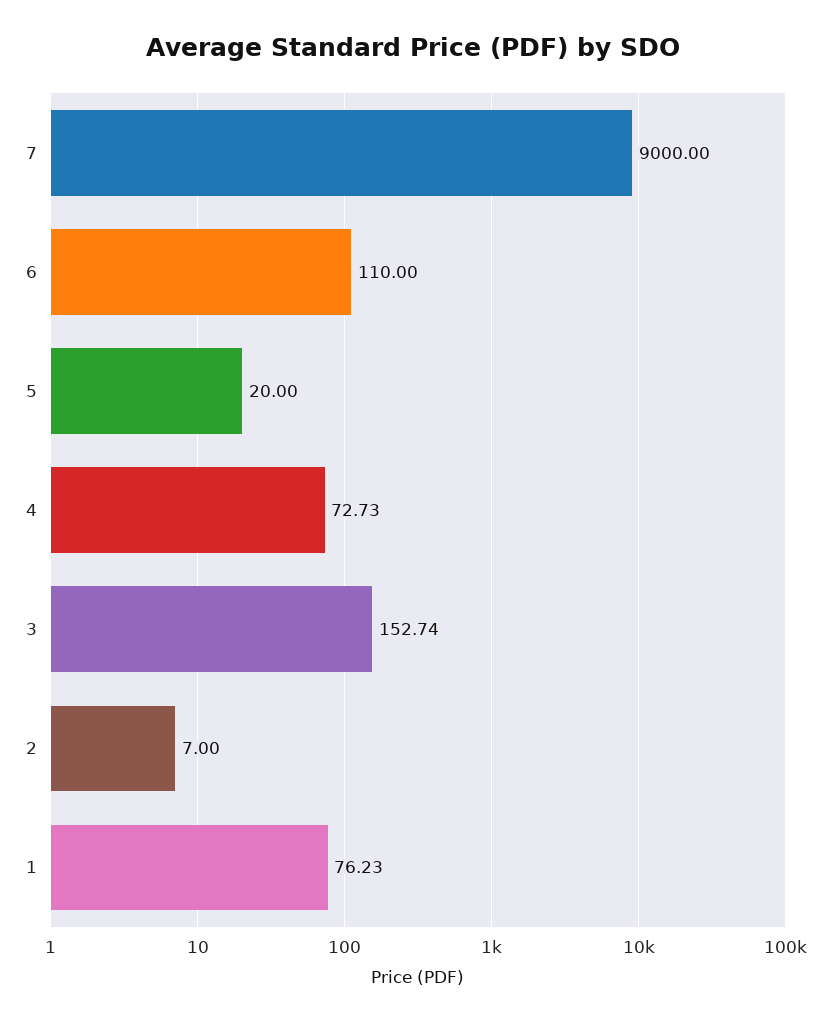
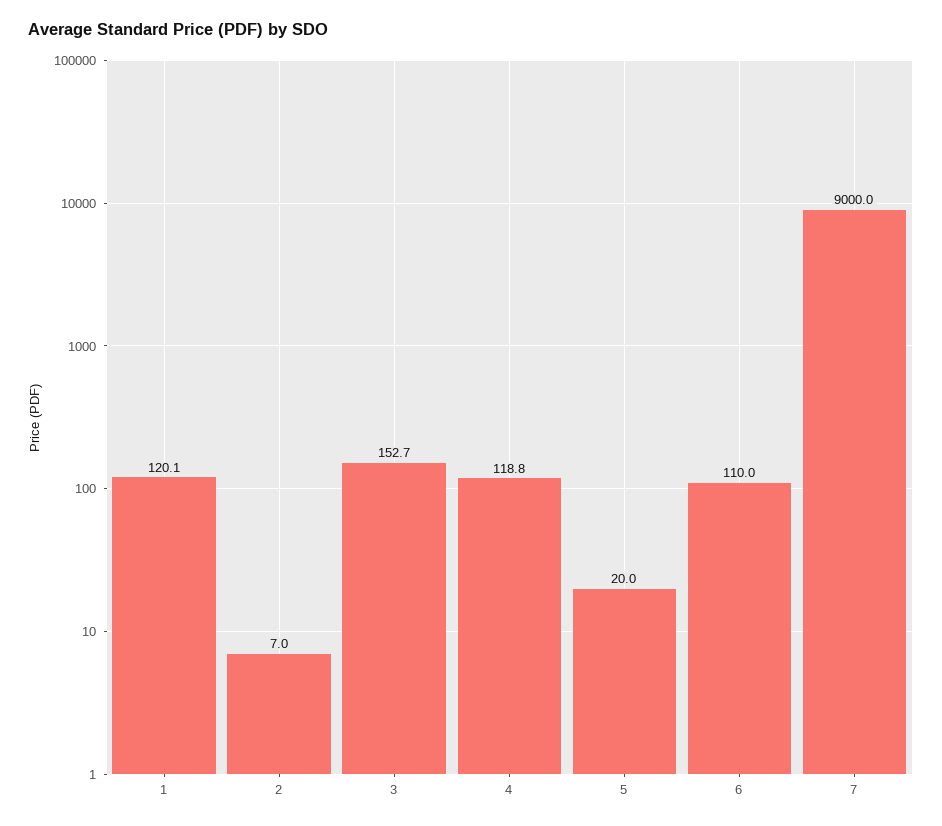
4: 72.73 -> 118.8
1: 76.23 -> 120.1

